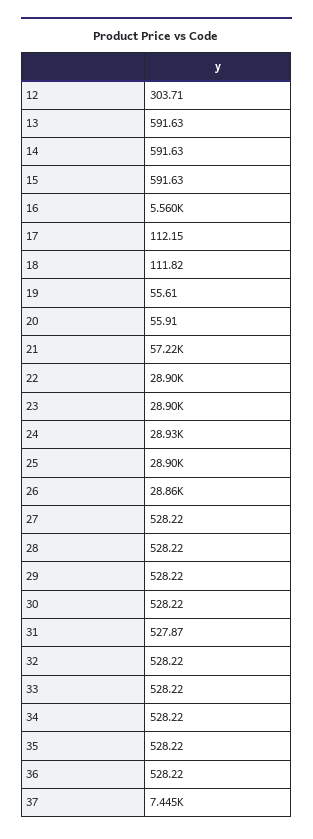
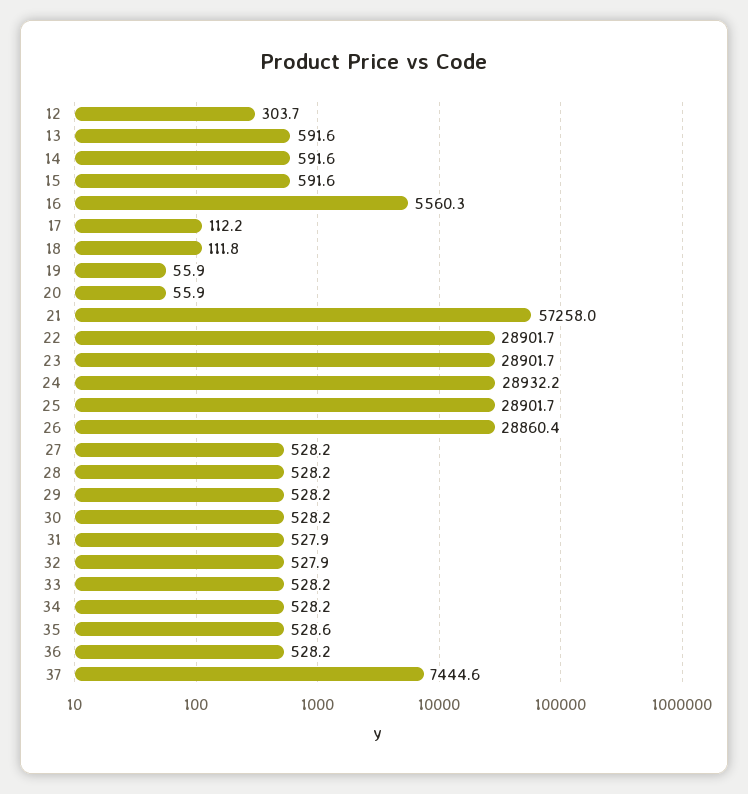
19: 55.61 -> 55.9
21: 57220 -> 57258
32: 528.22 -> 527.9
35: 528.22 -> 528.6

